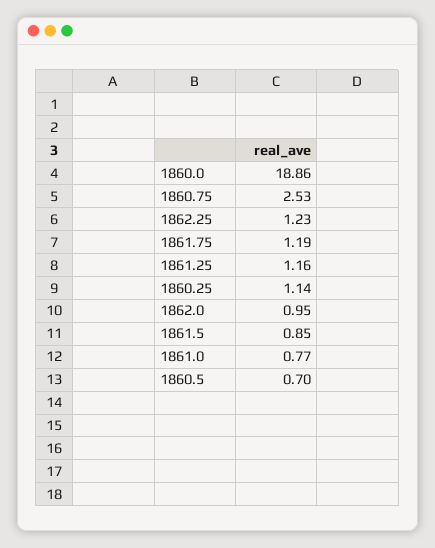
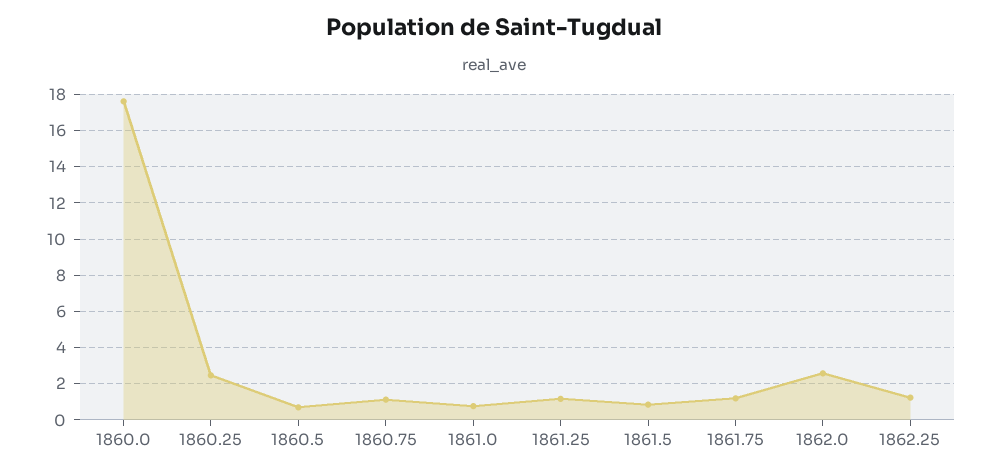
1860.0: 18.86 -> 17.5
1860.75: 2.53 -> 1
1860.25: 1.14 -> 2.5
1862.0: 0.95 -> 2.5

